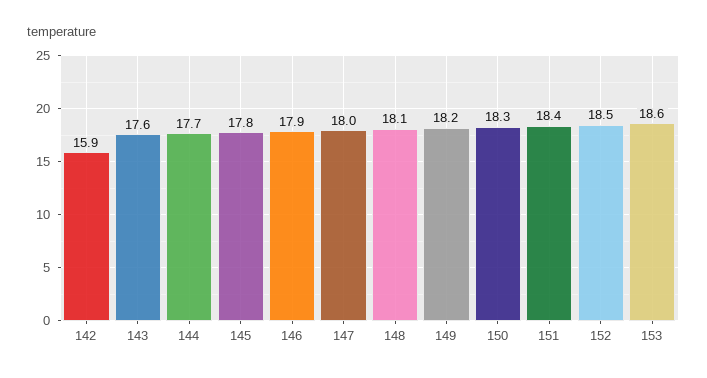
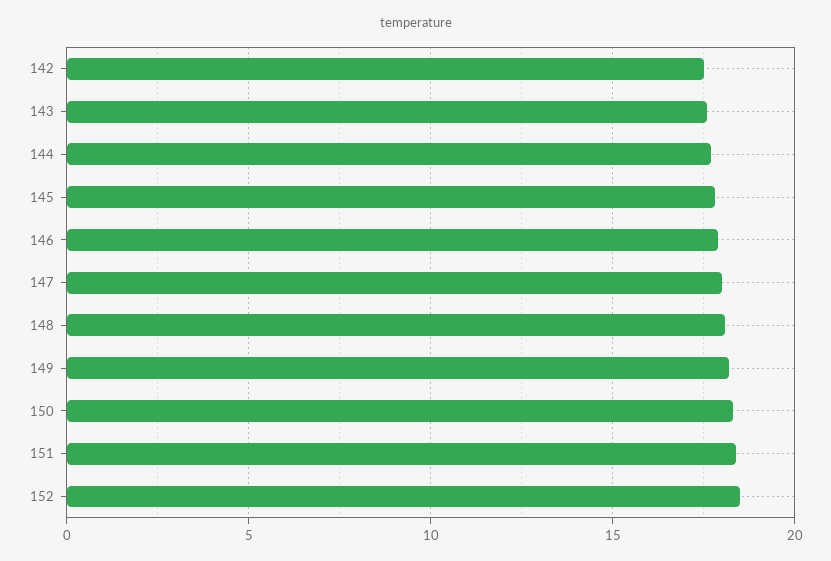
142: 15.9 -> 17.5
153: 18.6 -> none

